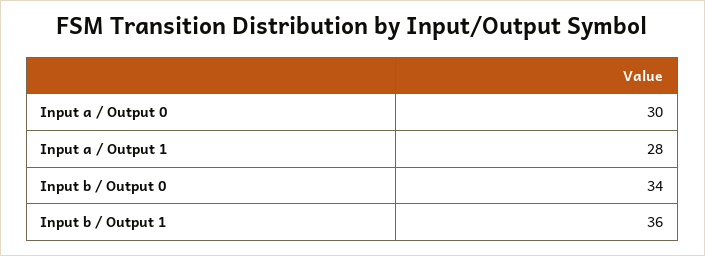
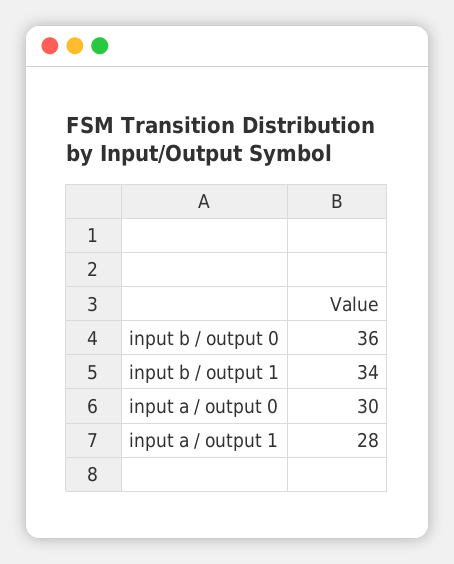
Input b / Output 0: 34 -> 36
Input b / Output 1: 36 -> 34

